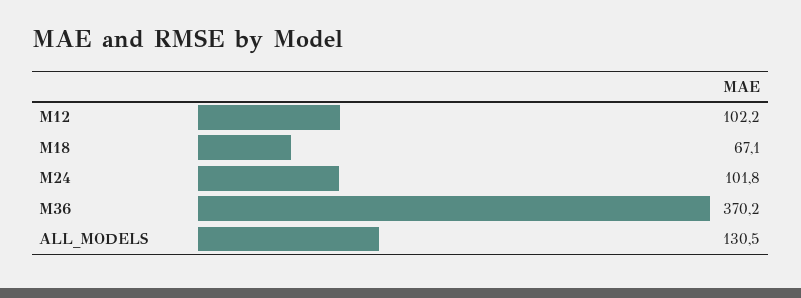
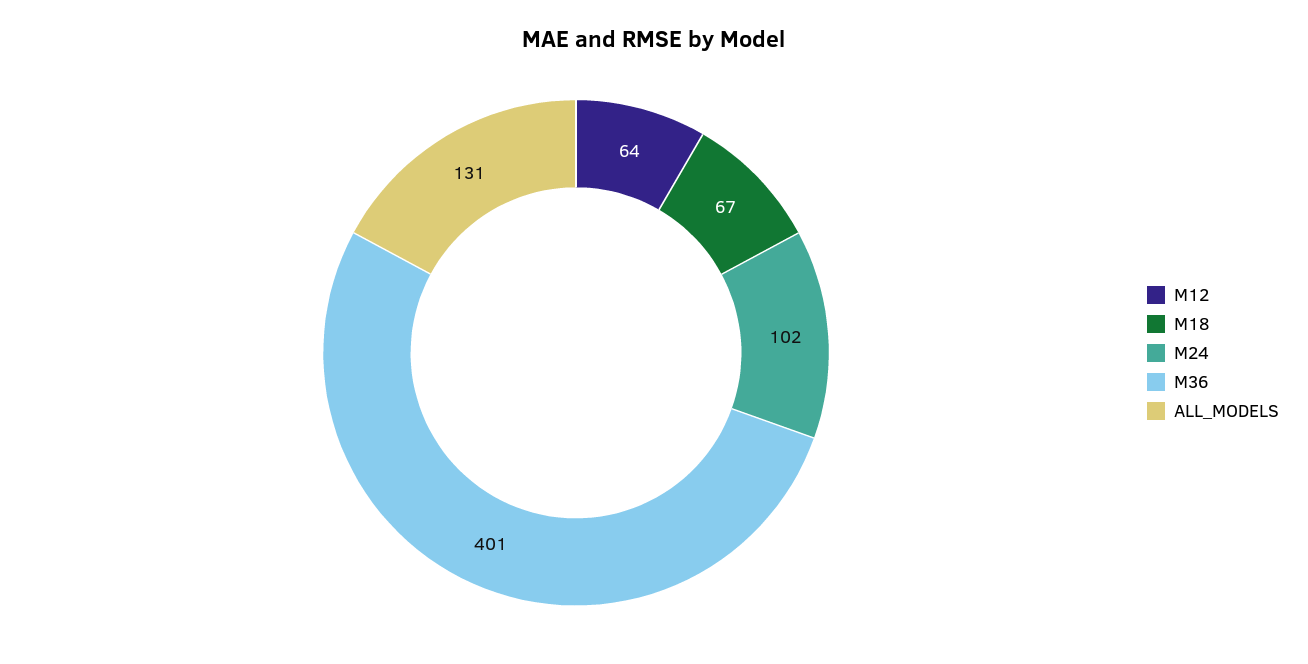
M12: 102.2 -> 64
M36: 370.2 -> 401

